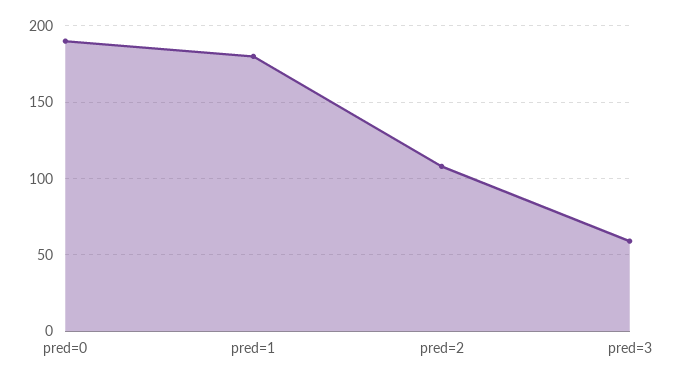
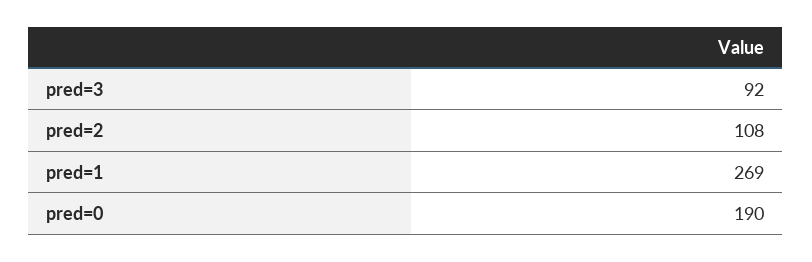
pred=1: 180 -> 269
pred=3: 60 -> 92

